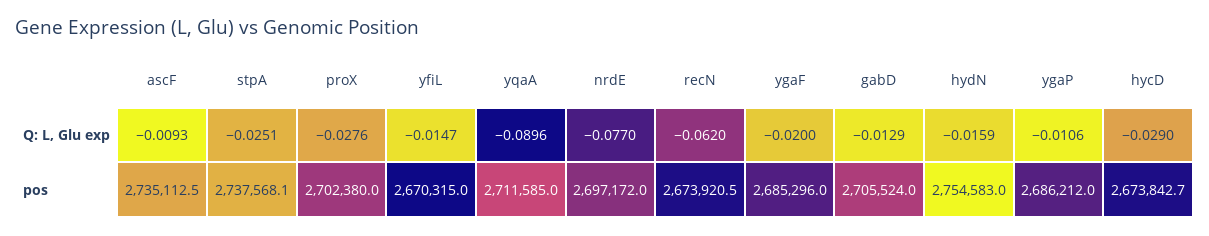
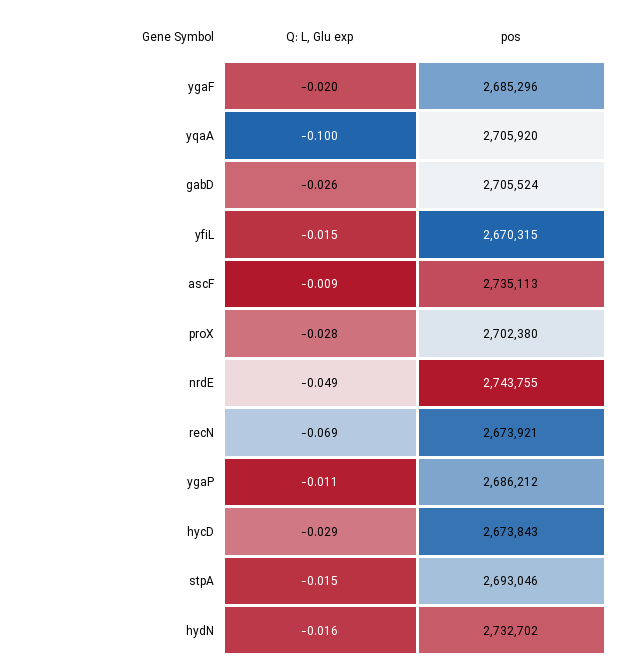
stpA, Q: L, Glu exp: -0.0251 -> -0.015
yqaA, Q: L, Glu exp: -0.0896 -> -0.1
nrdE, Q: L, Glu exp: -0.077 -> -0.049
recN, Q: L, Glu exp: -0.062 -> -0.069
gabD, Q: L, Glu exp: -0.0129 -> -0.026
stpA, pos: 2737568.1 -> 2693046
yqaA, pos: 2711585 -> 2705920
nrdE, pos: 2697172 -> 2743755
hydN, pos: 2754583 -> 2732702

